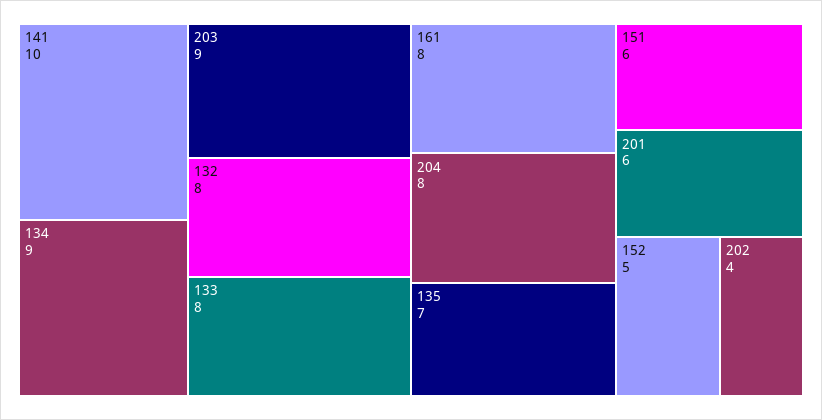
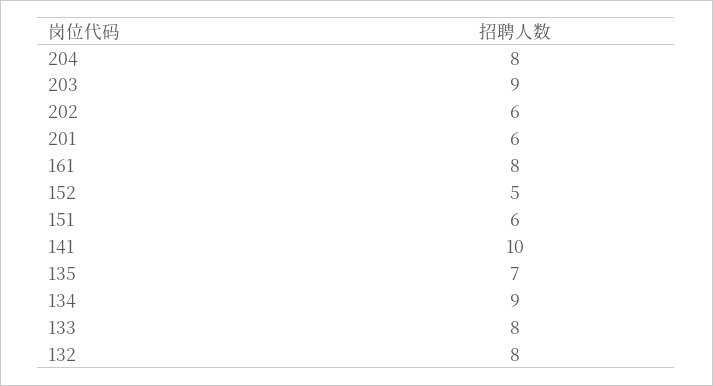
202: 4 -> 6

